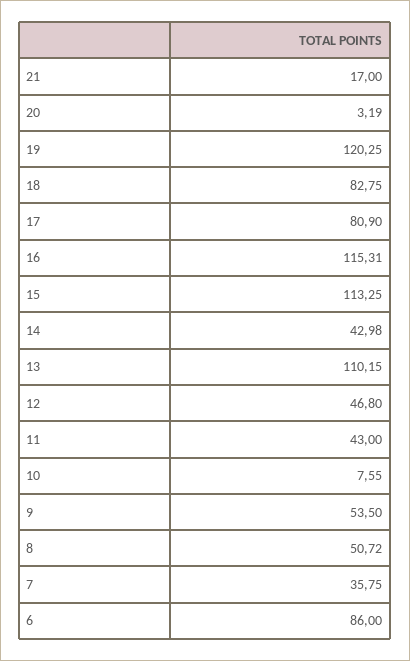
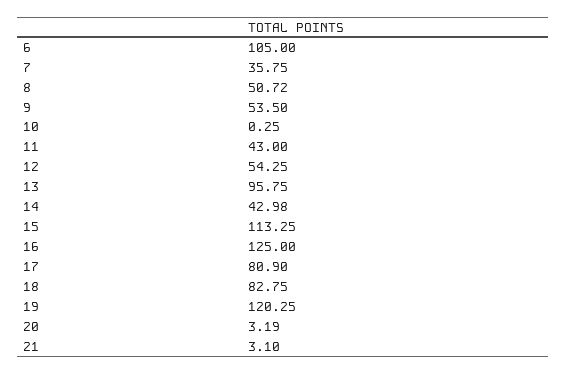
21: 17 -> 3.1
16: 115.31 -> 125
13: 110.15 -> 95.75
12: 46.8 -> 54.25
10: 7.55 -> 0.25
6: 86 -> 105

